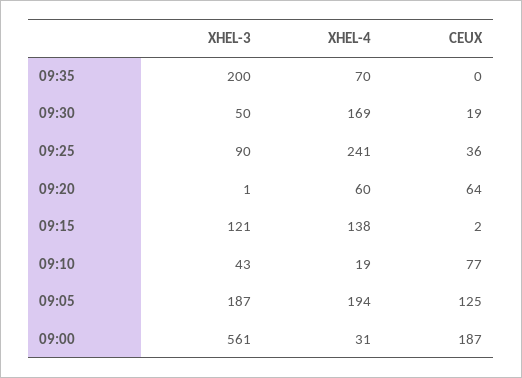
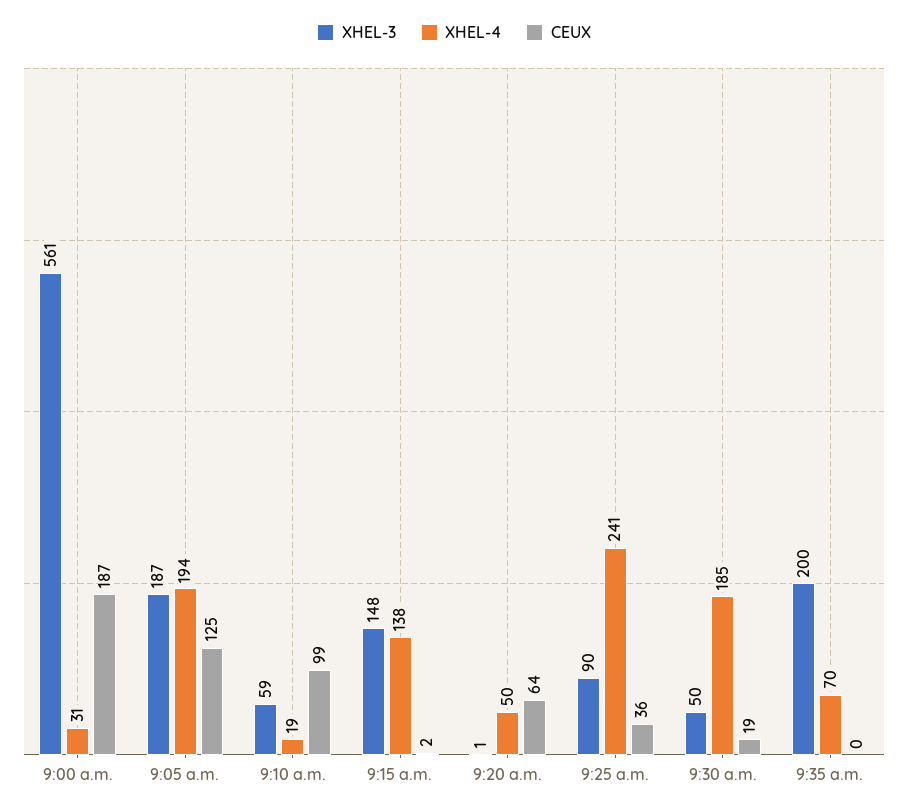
XHEL-4, 09:30: 169 -> 185
XHEL-4, 09:20: 60 -> 50
XHEL-3, 09:15: 121 -> 148
XHEL-3, 09:10: 43 -> 59
CEUX, 09:10: 77 -> 99

